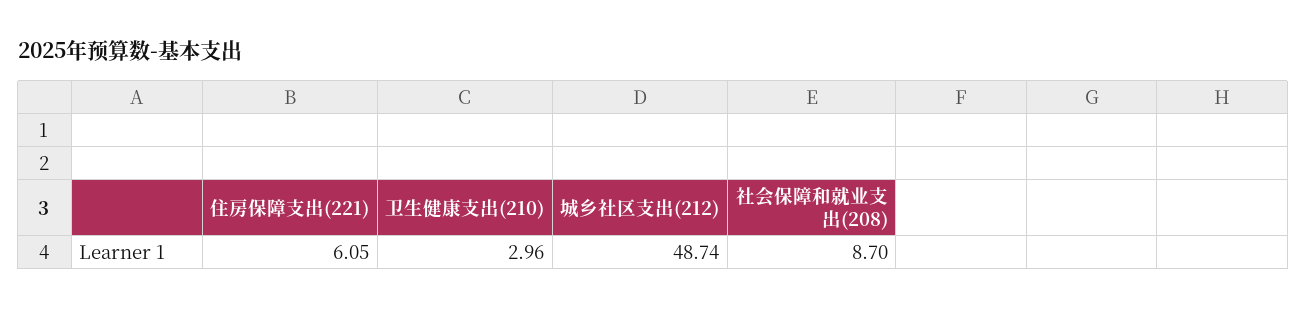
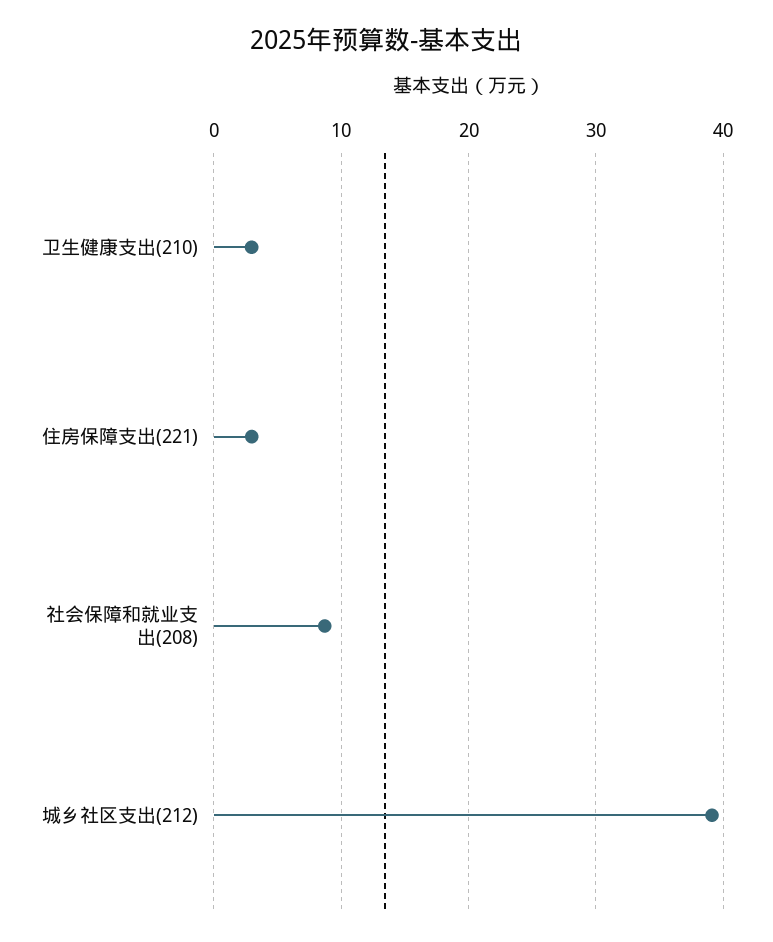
住房保障支出(221): 6.05 -> 3
城乡社区支出(212): 48.74 -> 39

